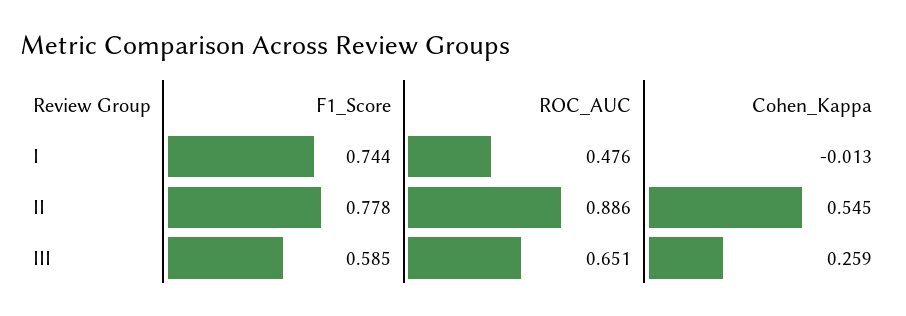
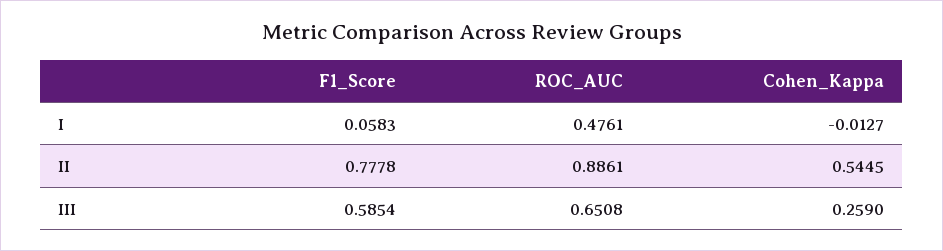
F1_Score, I: 0.744 -> 0.0583

